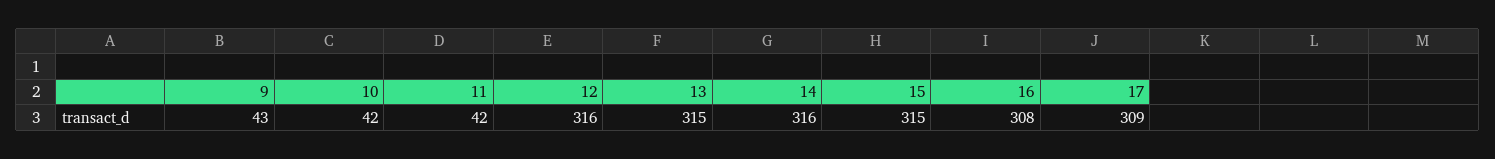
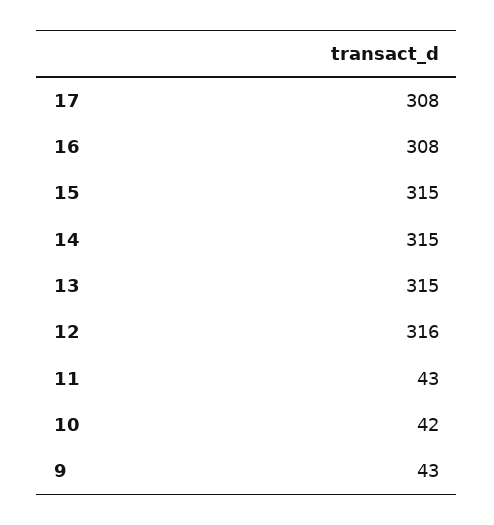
11: 42 -> 43
14: 316 -> 315
17: 309 -> 308

